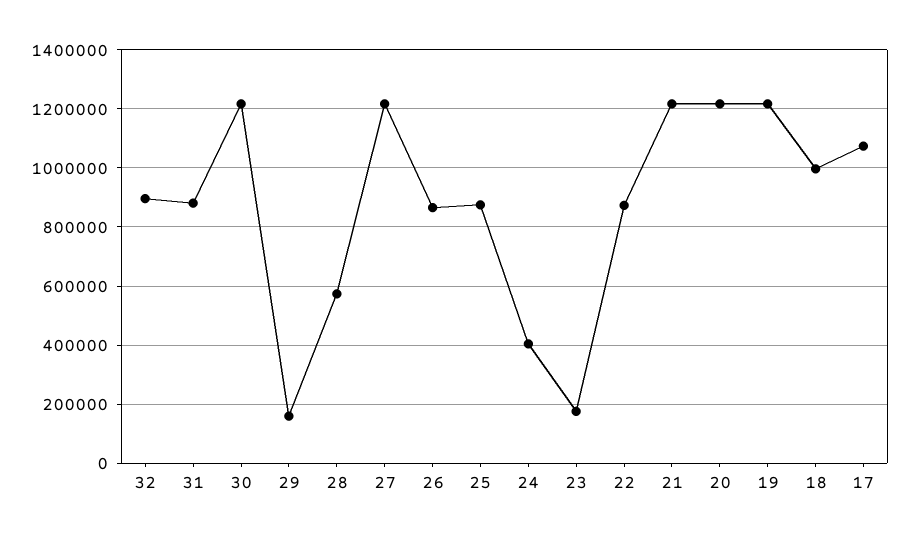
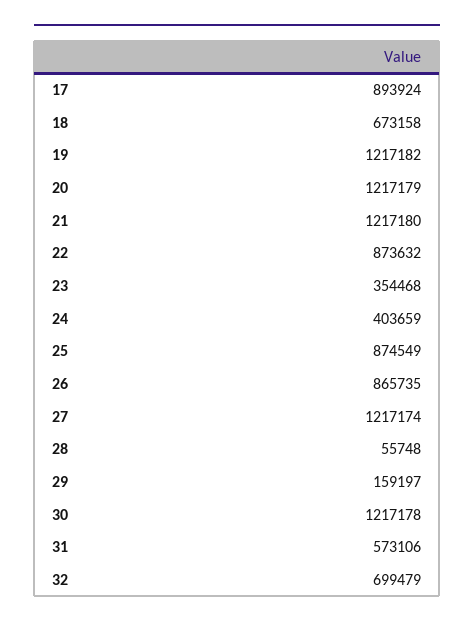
32: 900000 -> 699479
31: 875000 -> 573106
28: 575000 -> 55748
23: 175000 -> 354468
18: 1000000 -> 673158
17: 1075000 -> 893924

